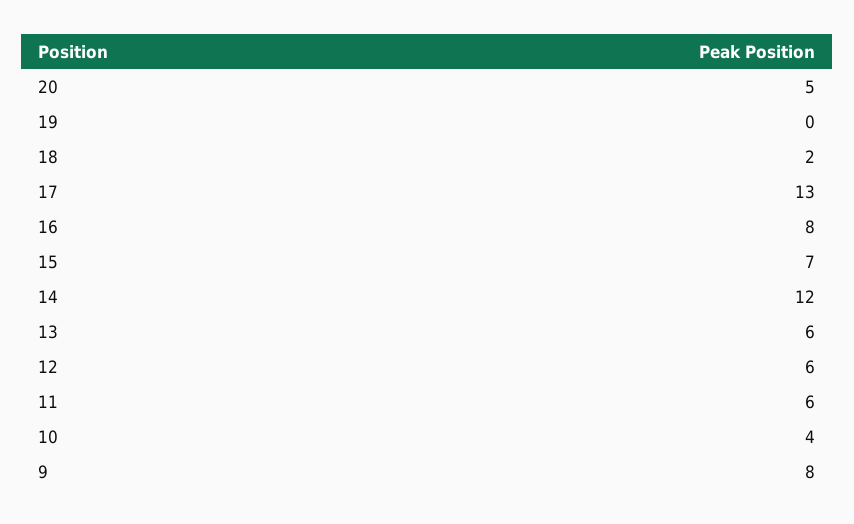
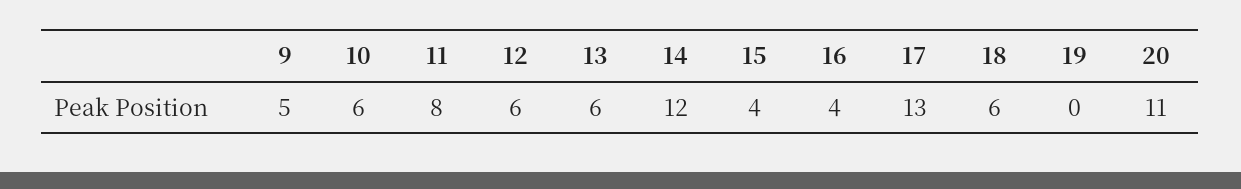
20: 5 -> 11
18: 2 -> 6
16: 8 -> 4
15: 7 -> 4
11: 6 -> 8
10: 4 -> 6
9: 8 -> 5

